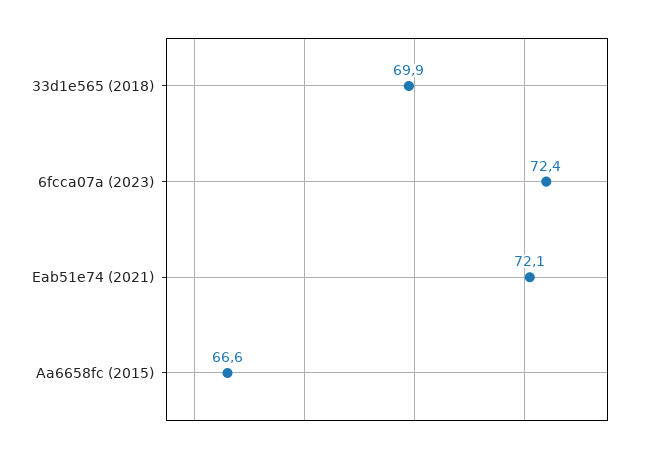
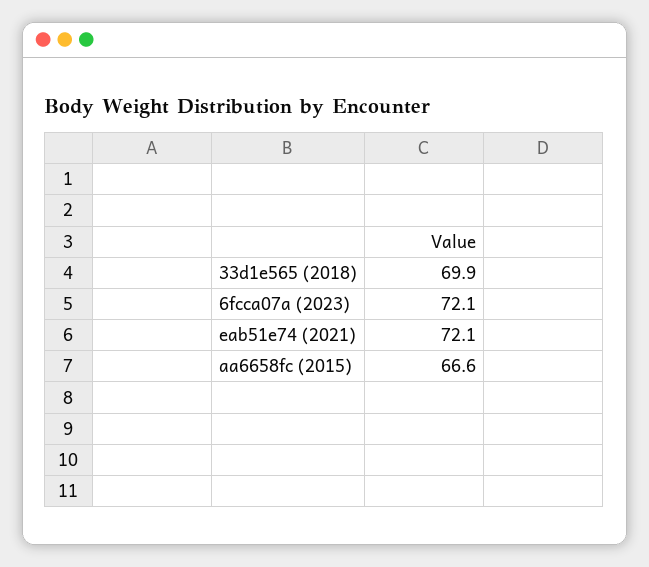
6fcca07a (2023): 72.4 -> 72.1

